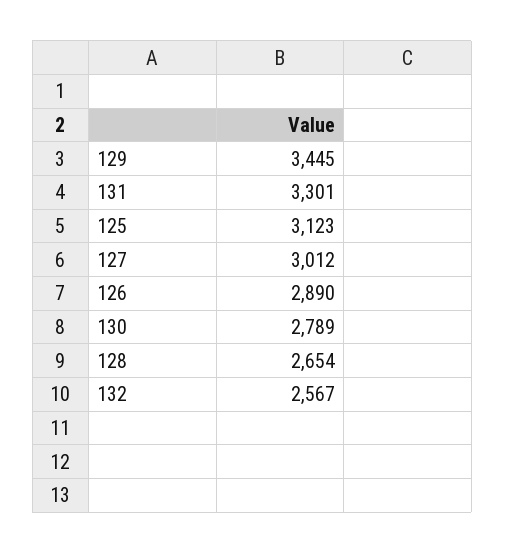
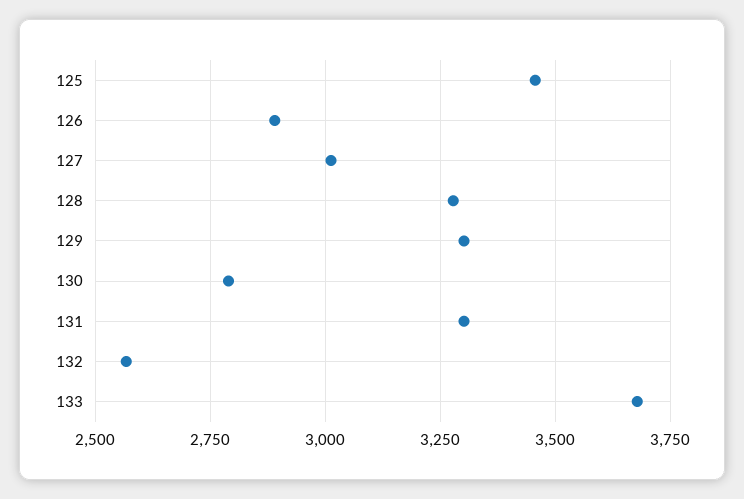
129: 3445 -> 3300
125: 3123 -> 3450
128: 2654 -> 3275
133: none -> 3675

